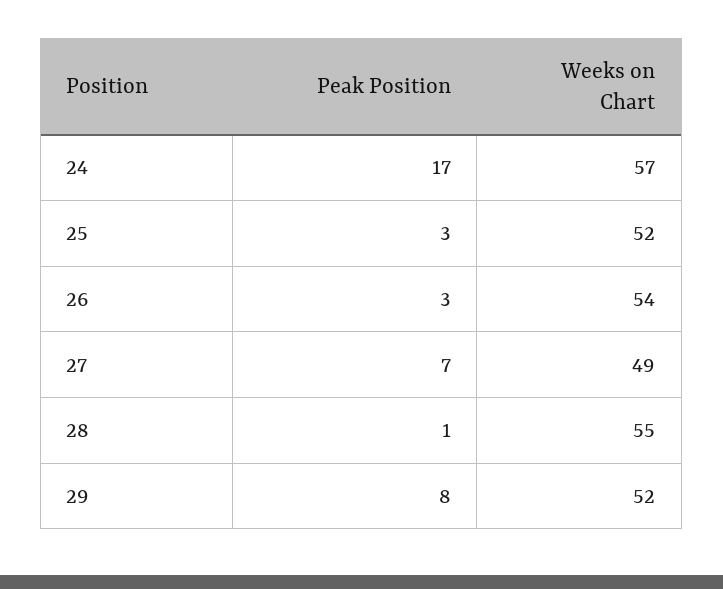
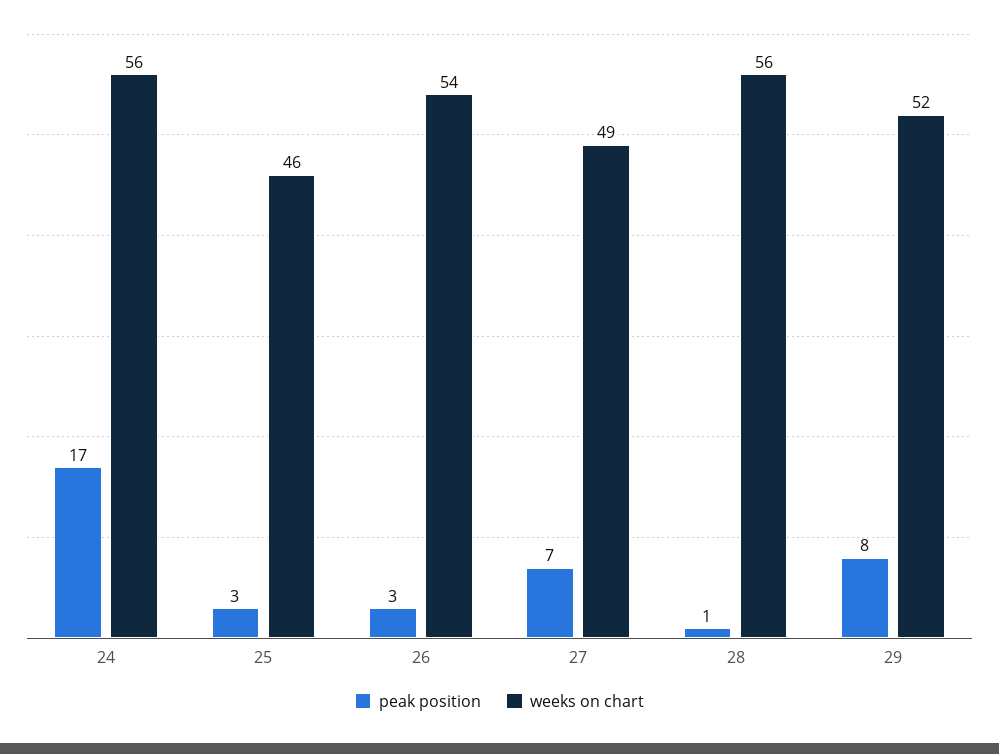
Weeks on Chart, 24: 57 -> 56
Weeks on Chart, 25: 52 -> 46
Weeks on Chart, 28: 55 -> 56

